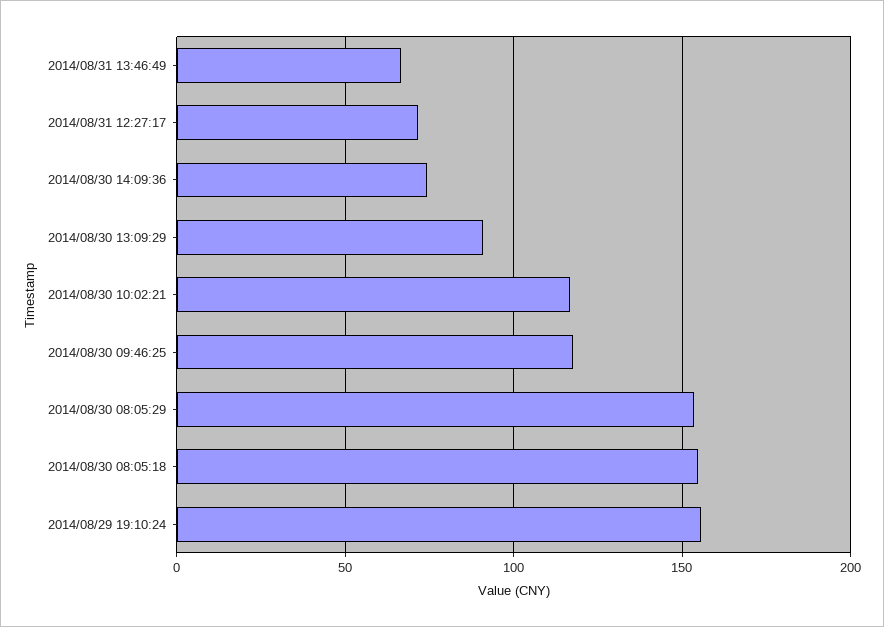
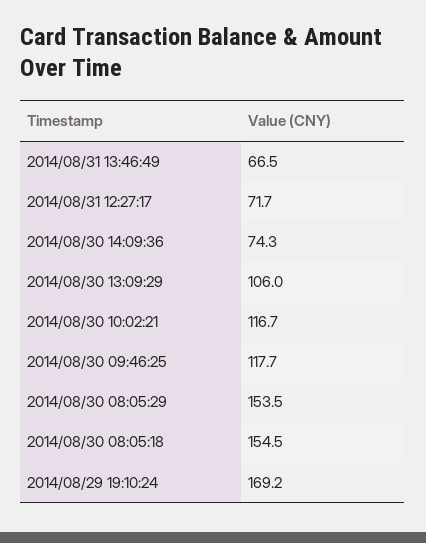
2014/08/30 13:09:29: 90 -> 106
2014/08/29 19:10:24: 155 -> 169.2

